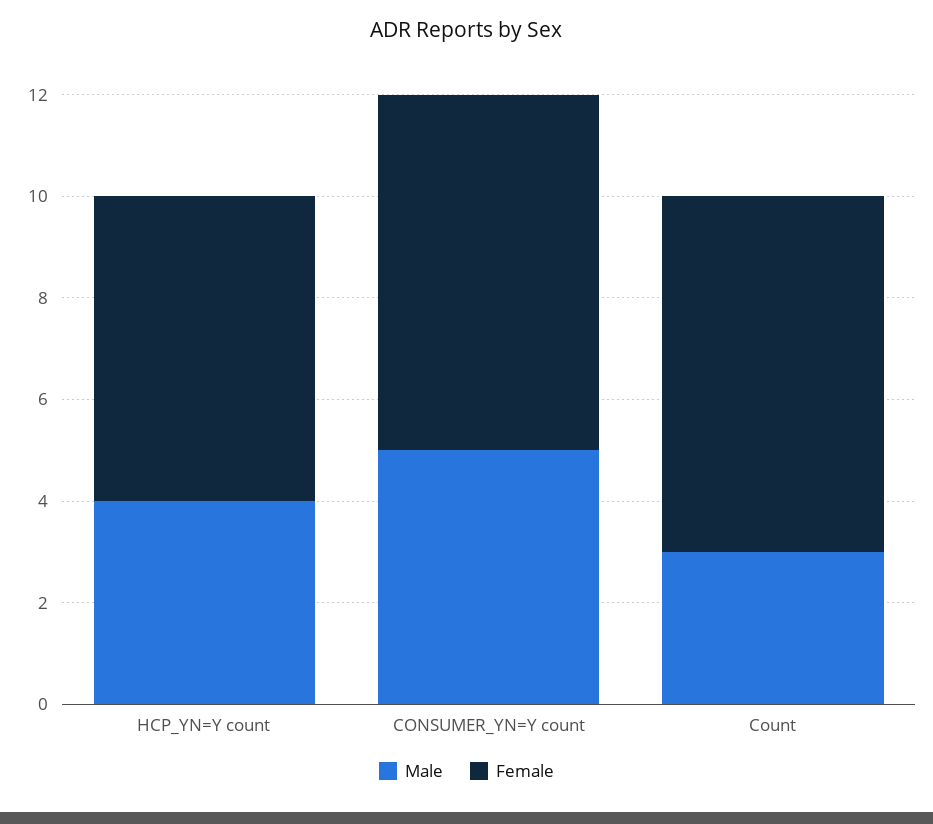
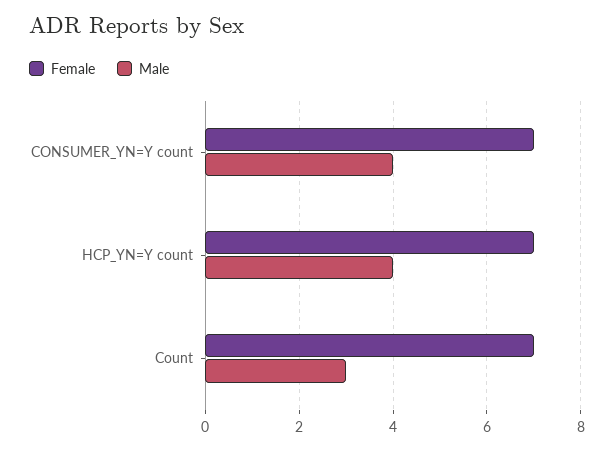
Female, HCP_YN=Y count: 6 -> 7
Male, CONSUMER_YN=Y count: 5 -> 4

